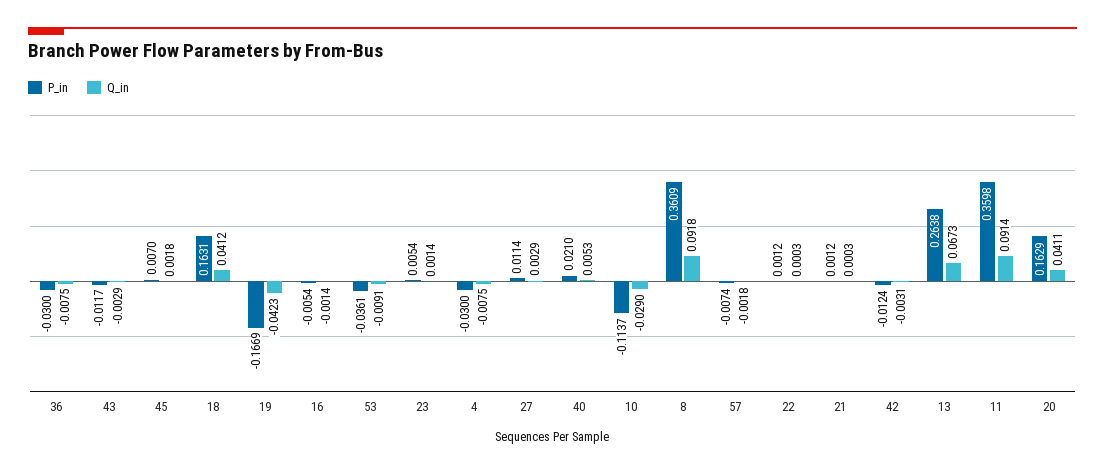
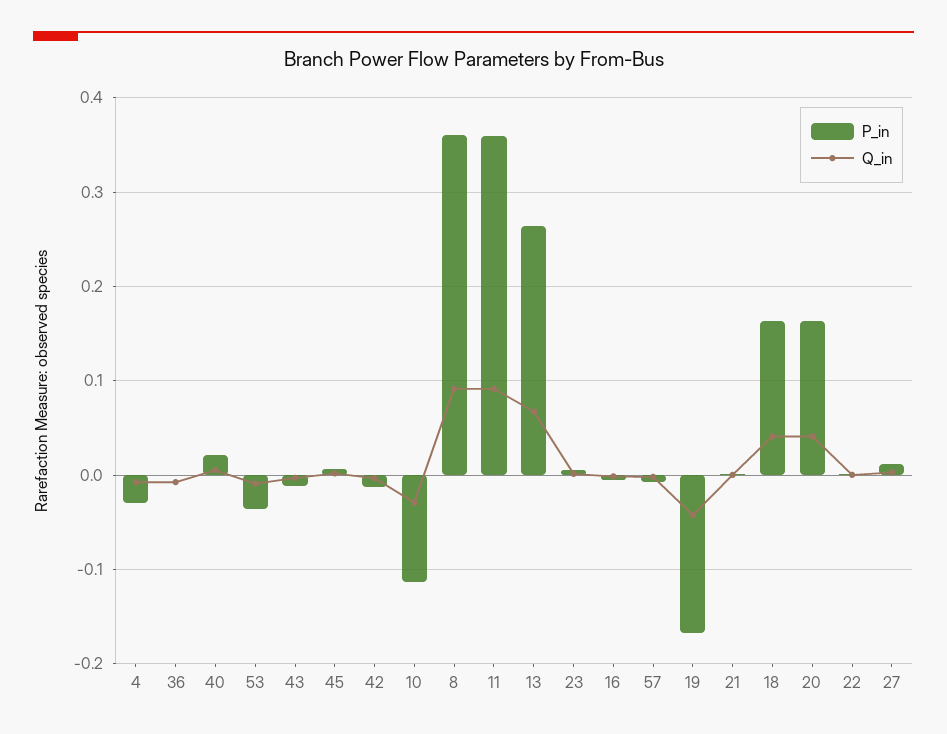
P_in, 36: -0.03 -> 0

